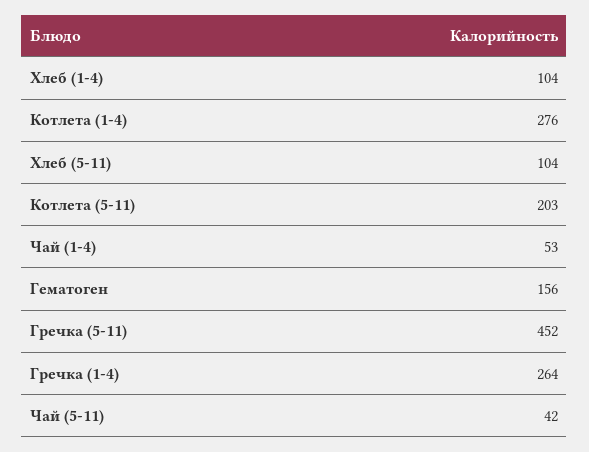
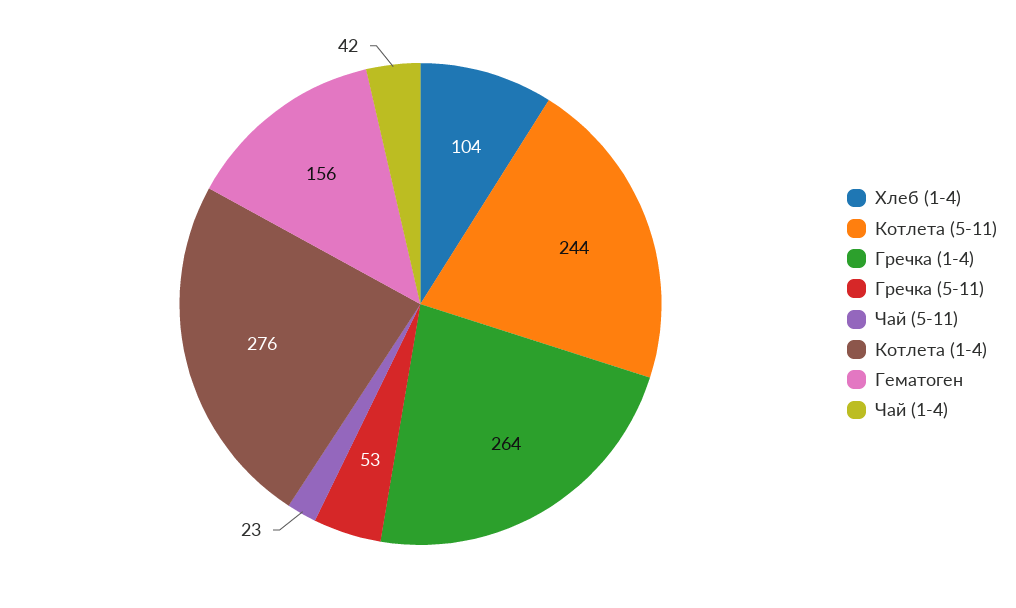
Хлеб (5-11): 104 -> none
Котлета (5-11): 203 -> 244
Чай (1-4): 53 -> 42
Гречка (5-11): 452 -> 53
Чай (5-11): 42 -> 23

